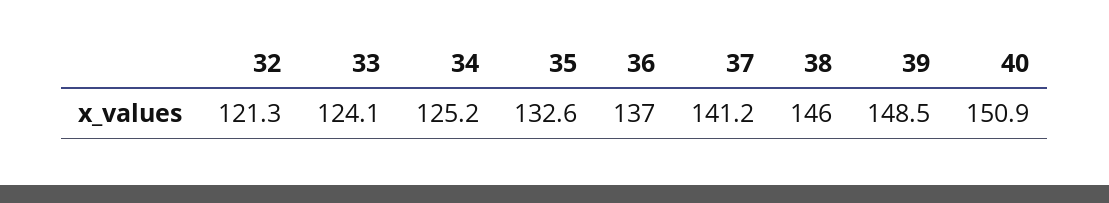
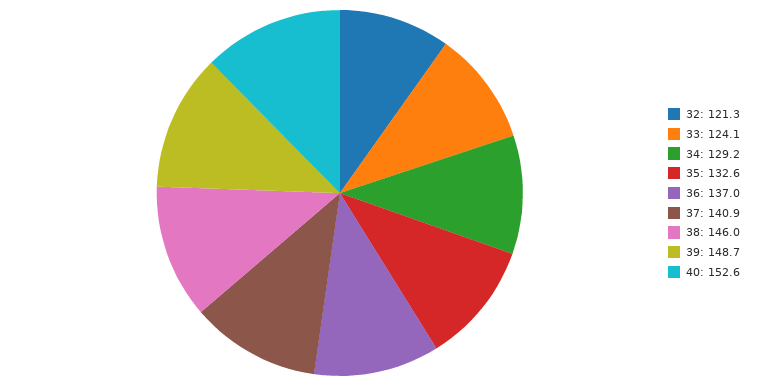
34: 125.2 -> 129.2
37: 141.2 -> 140.9
39: 148.5 -> 148.7
40: 150.9 -> 152.6

